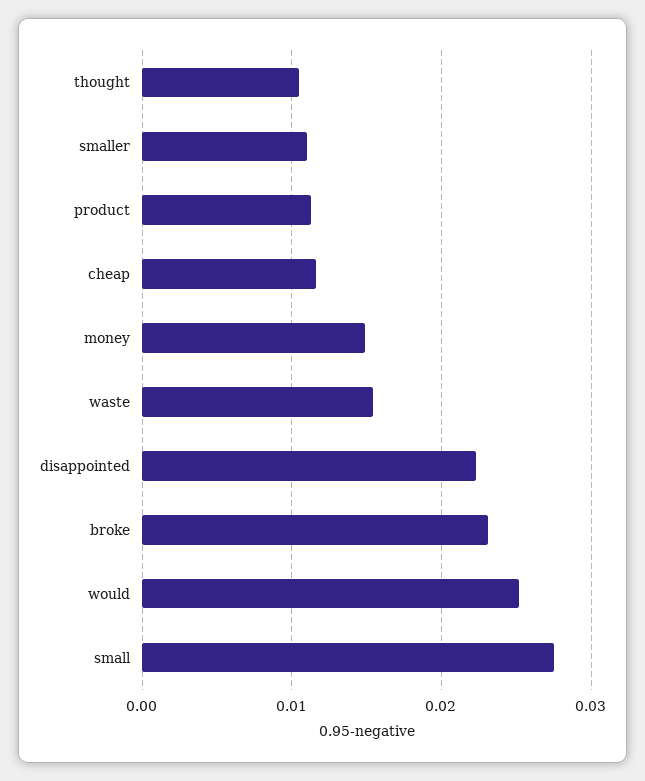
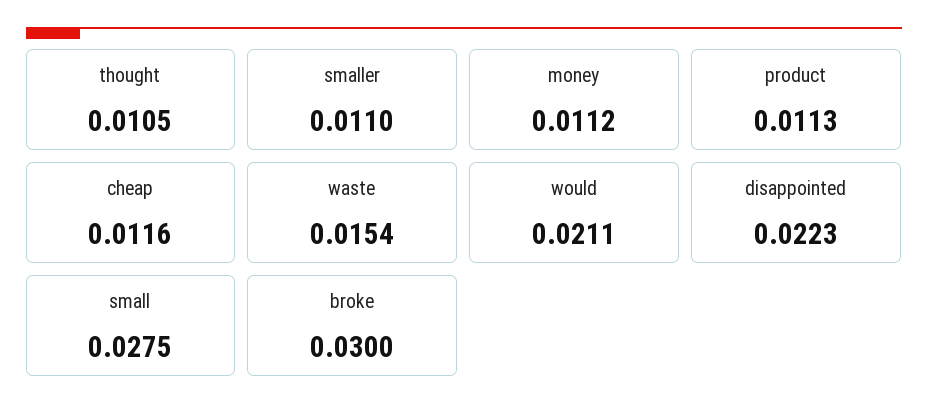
money: 0.015 -> 0.0112
broke: 0.023 -> 0.03
would: 0.025 -> 0.0211

